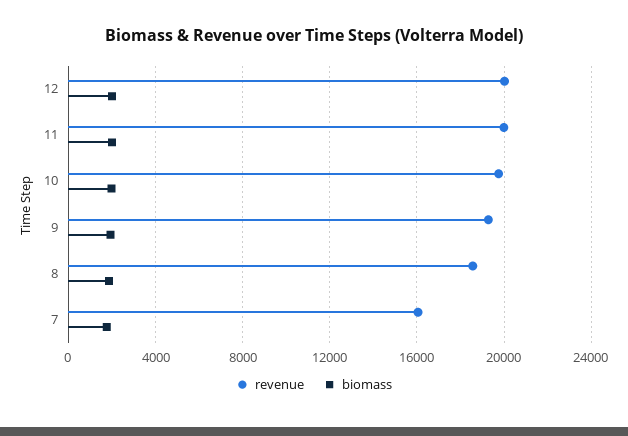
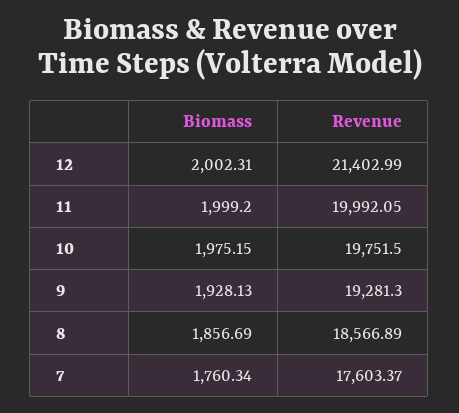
revenue, 12: 20000 -> 21402.99
revenue, 7: 16000 -> 17603.37

